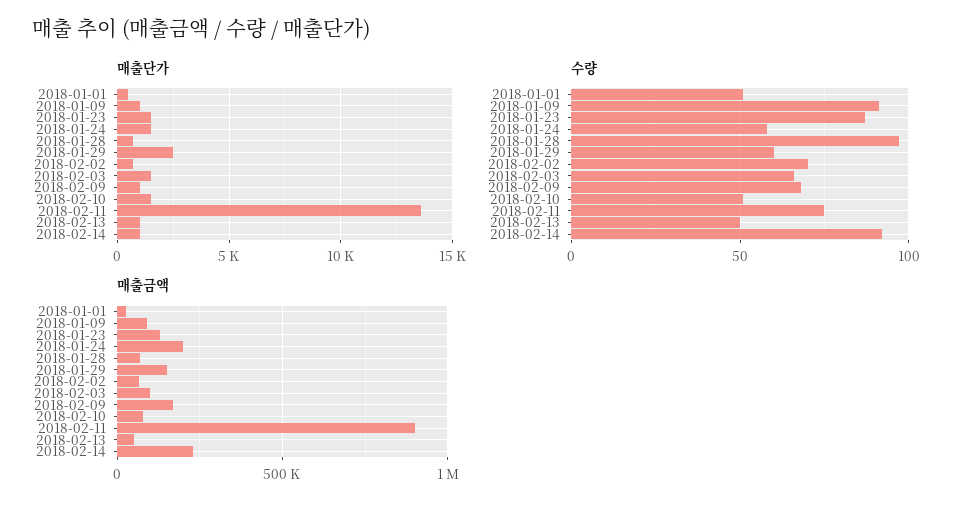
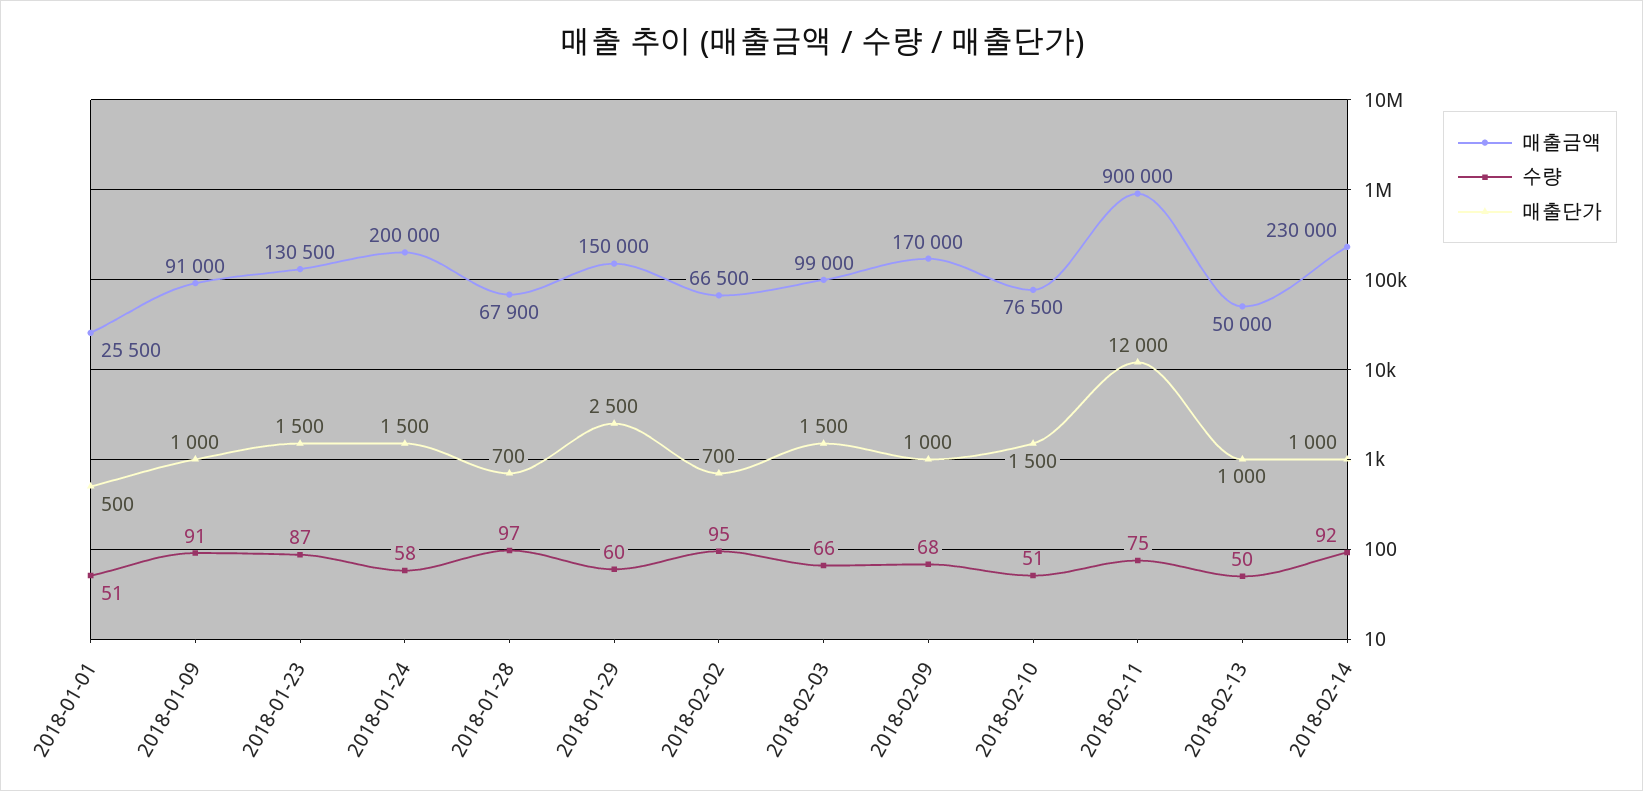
매출단가, 2018-02-11: 13500 -> 12000
수량, 2018-02-02: 70 -> 95

